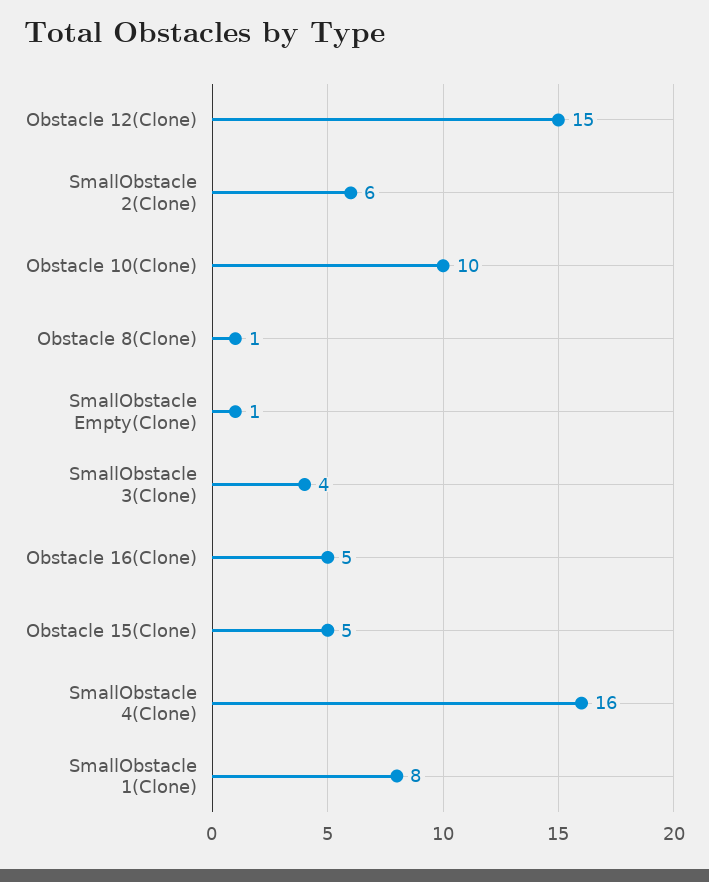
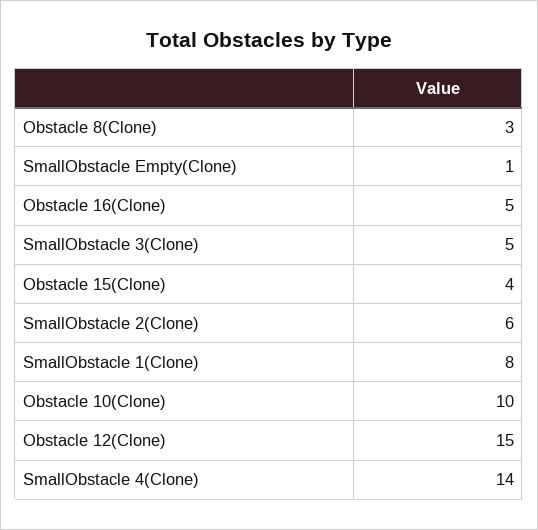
Obstacle 8(Clone): 1 -> 3
SmallObstacle 3(Clone): 4 -> 5
Obstacle 15(Clone): 5 -> 4
SmallObstacle 4(Clone): 16 -> 14

